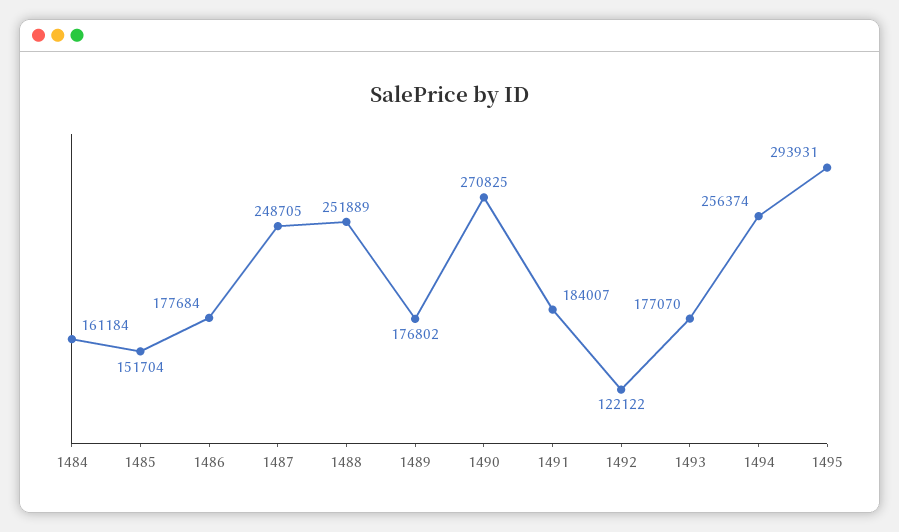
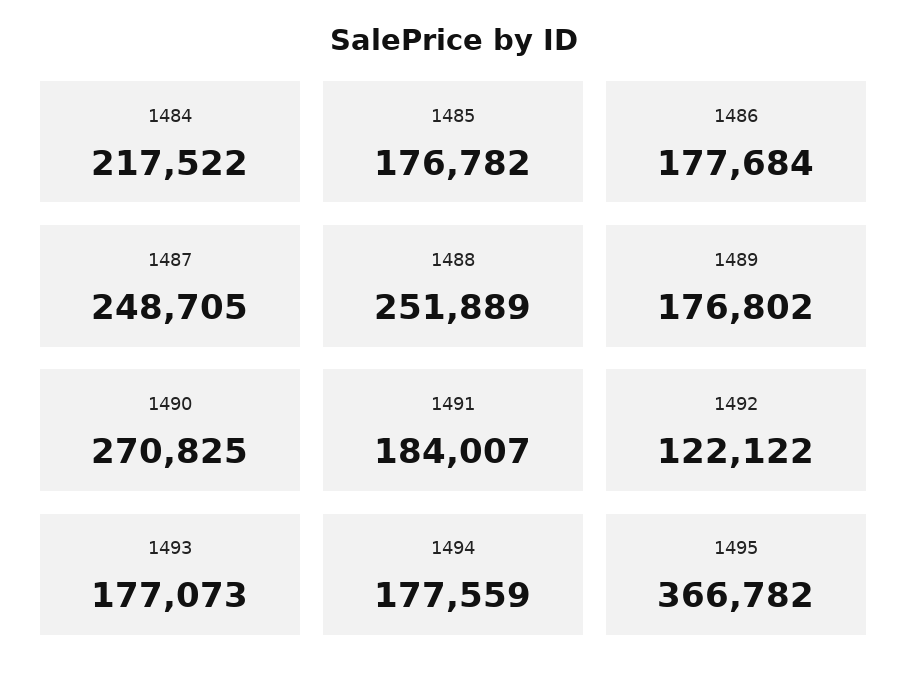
1484: 161184 -> 217522
1485: 151704 -> 176782
1493: 177070 -> 177073
1494: 256374 -> 177559
1495: 293931 -> 366782

